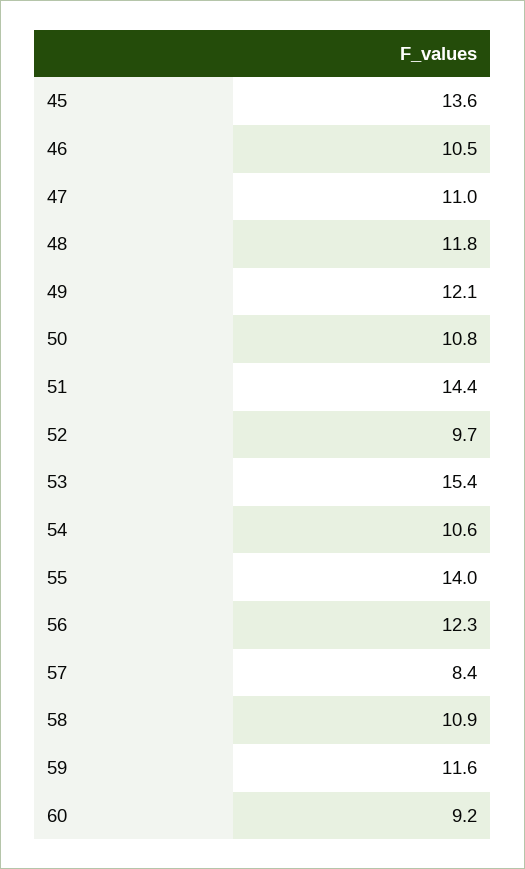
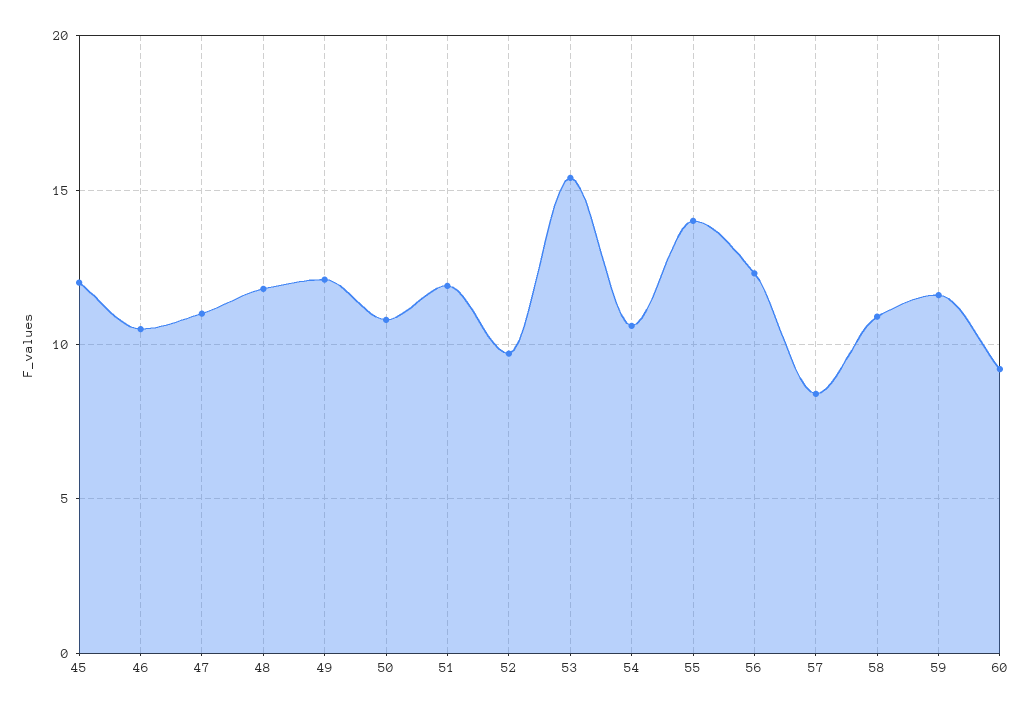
45: 13.6 -> 12
51: 14.4 -> 12

